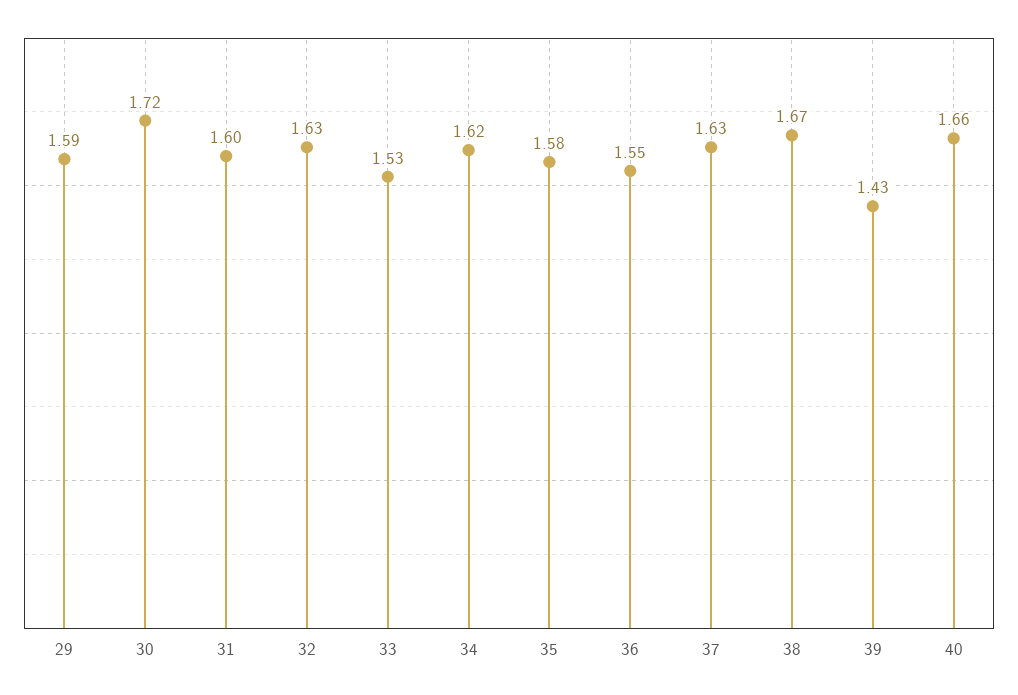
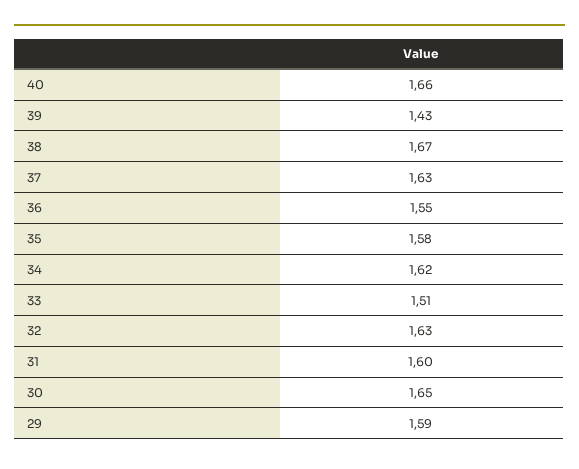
30: 1.72 -> 1.65
33: 1.53 -> 1.51

